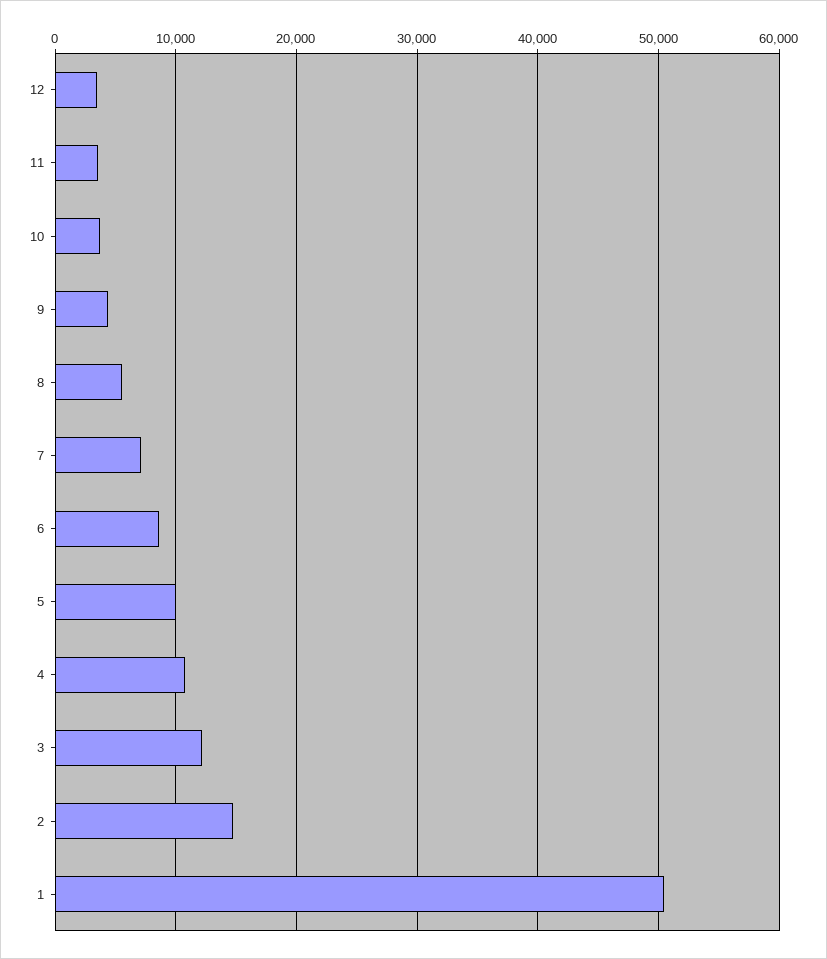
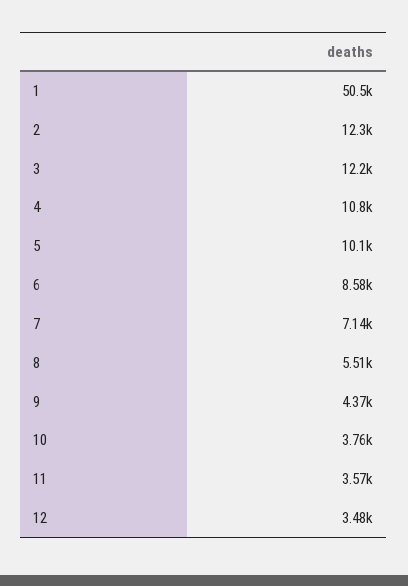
2: 15000 -> 12300

